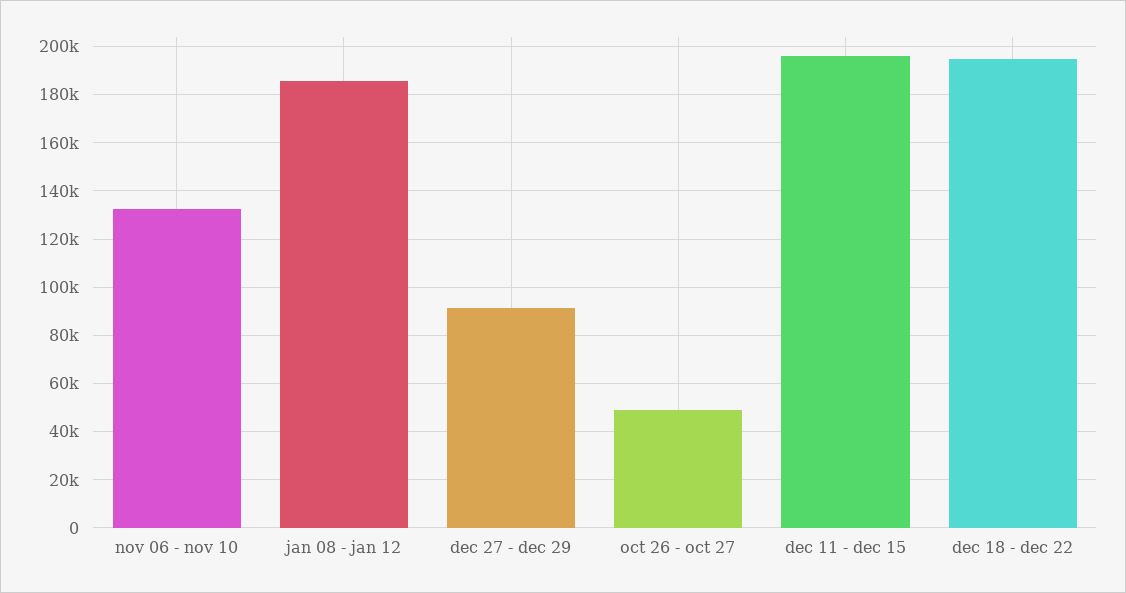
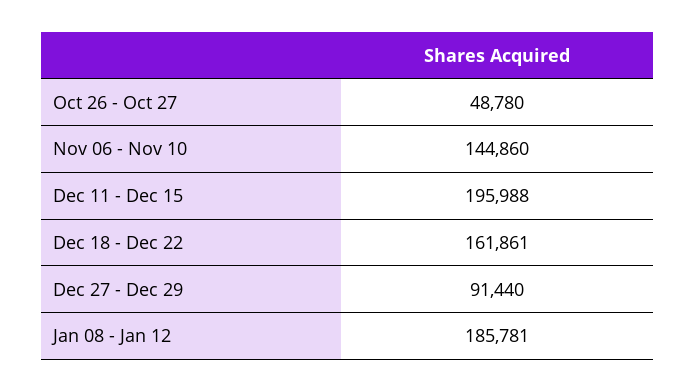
nov 06 - nov 10: 132500 -> 144860
dec 18 - dec 22: 195000 -> 161861

